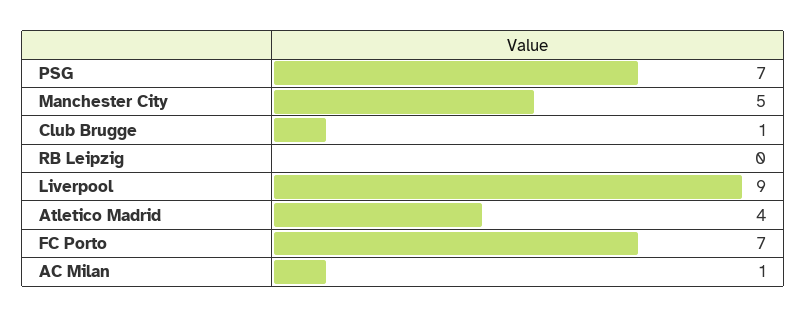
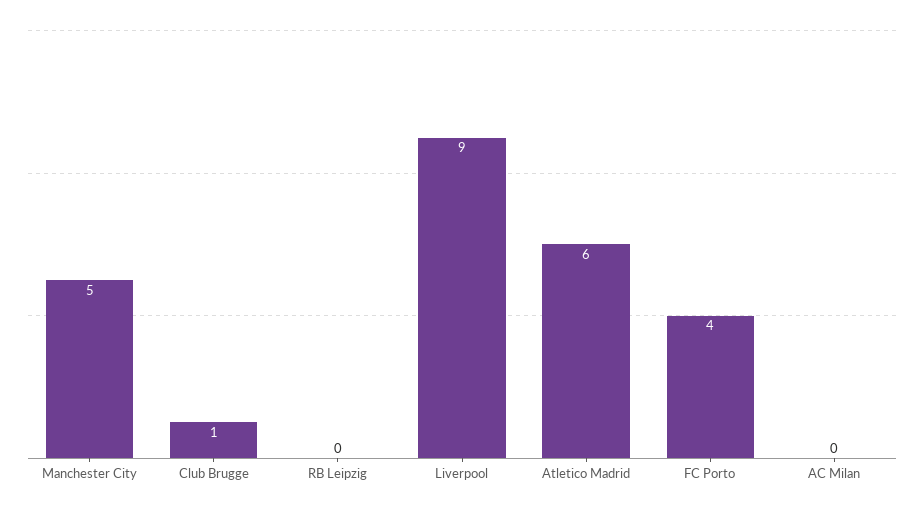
PSG: 7 -> none
Atletico Madrid: 4 -> 6
FC Porto: 7 -> 4
AC Milan: 1 -> 0

